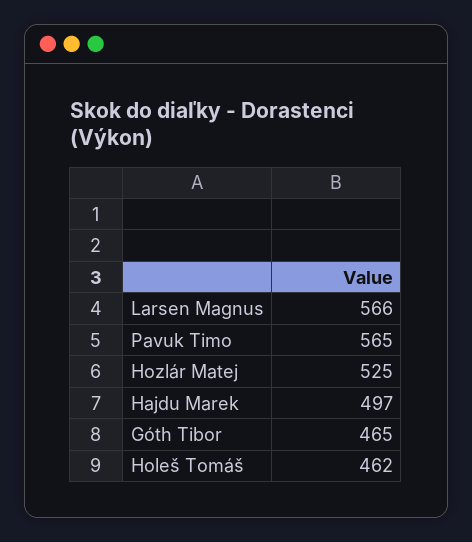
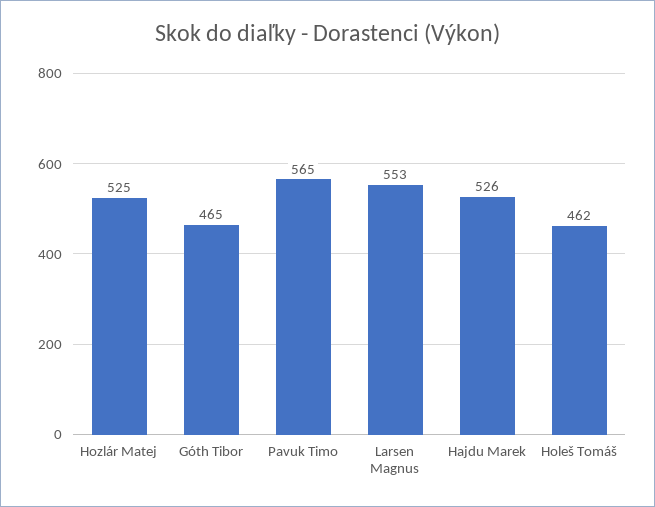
Larsen Magnus: 566 -> 553
Hajdu Marek: 497 -> 526

